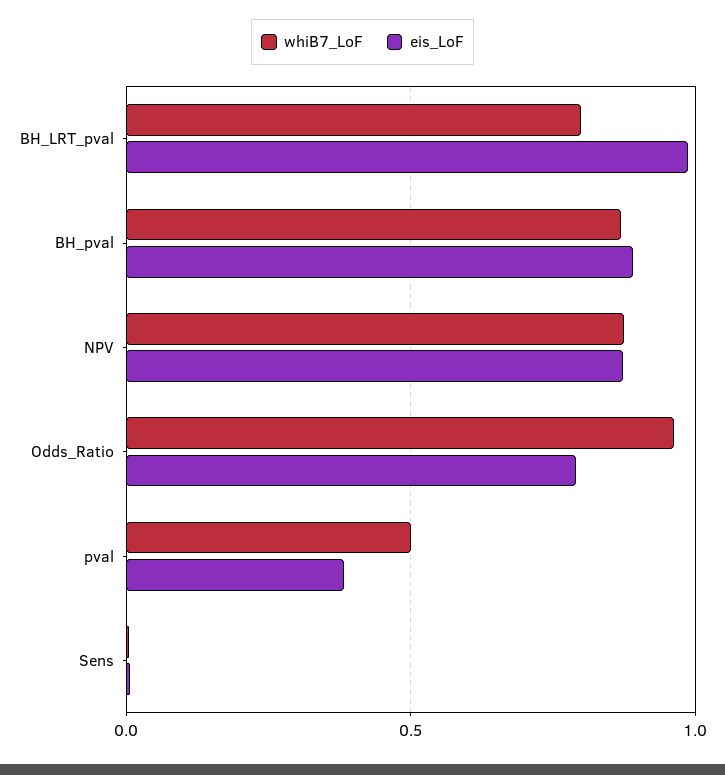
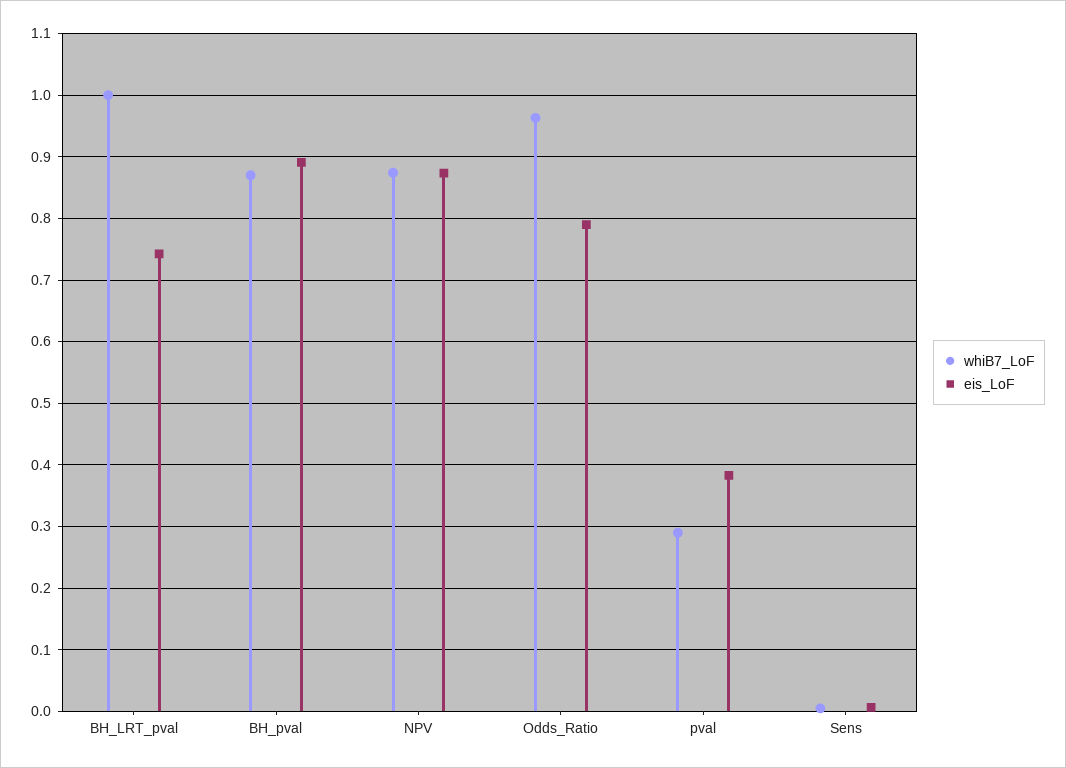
whiB7_LoF, BH_LRT_pval: 0.8 -> 1
eis_LoF, BH_LRT_pval: 1 -> 0.74
whiB7_LoF, pval: 0.5 -> 0.29

